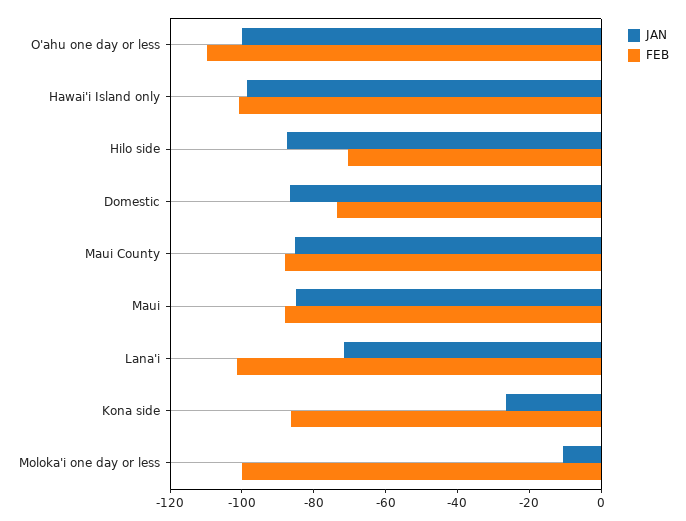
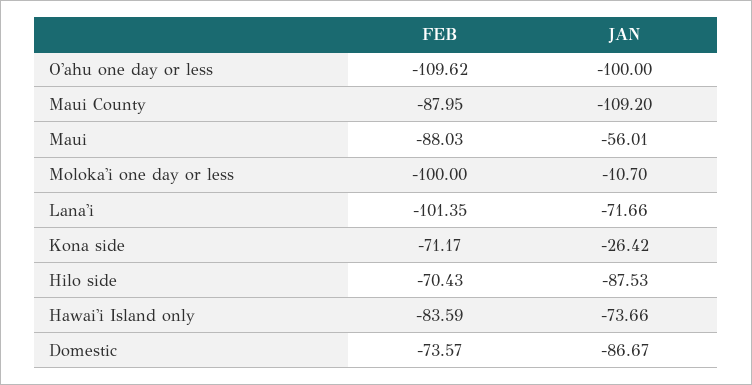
JAN, Hawai'i Island only: -100 -> -73.66
FEB, Hawai'i Island only: -100 -> -83.59
JAN, Maui County: -85 -> -109.2
JAN, Maui: -85 -> -56.01
FEB, Kona side: -85 -> -71.17

